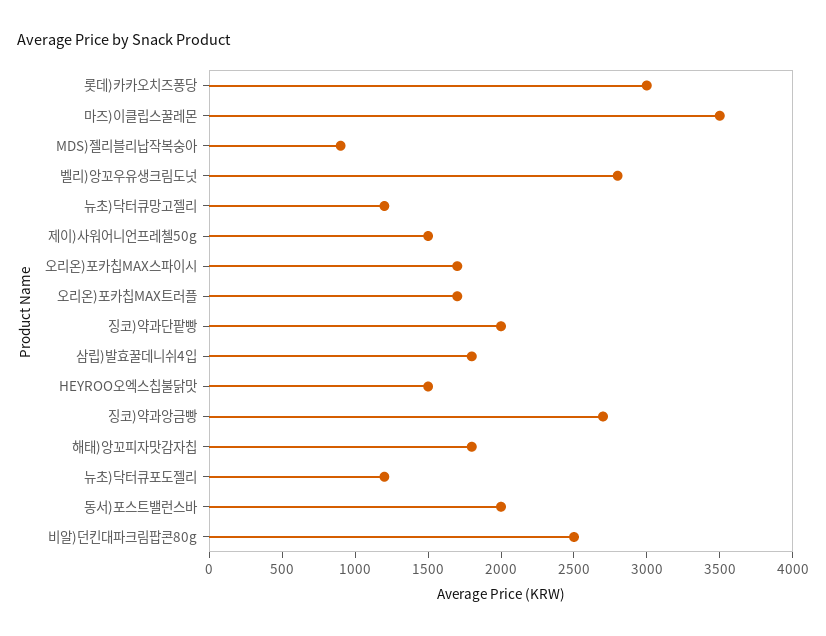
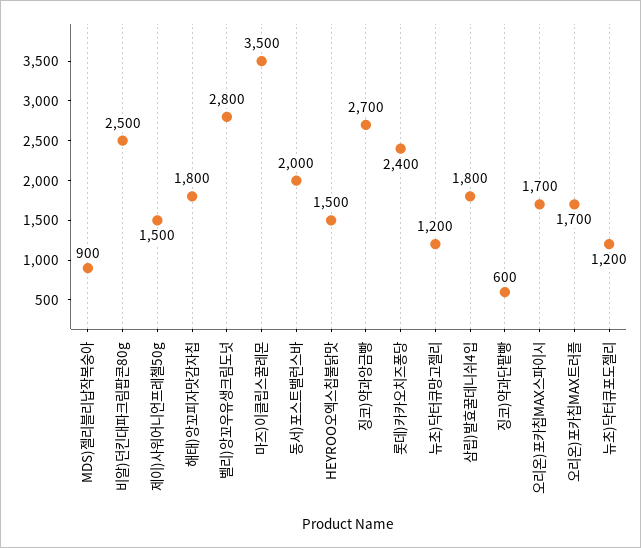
롯데)카카오치즈퐁당: 3000 -> 2400
징코)약과단팥빵: 2000 -> 600

